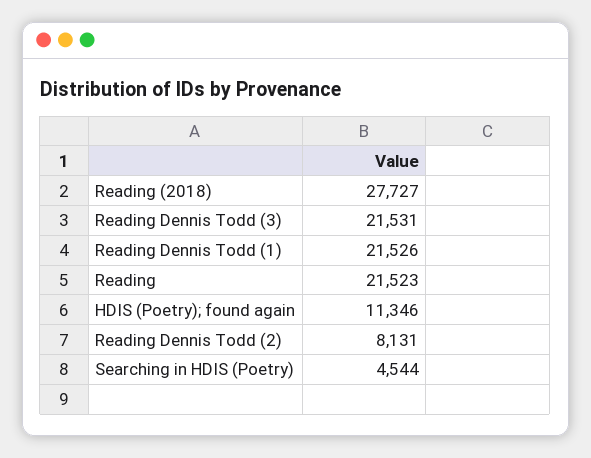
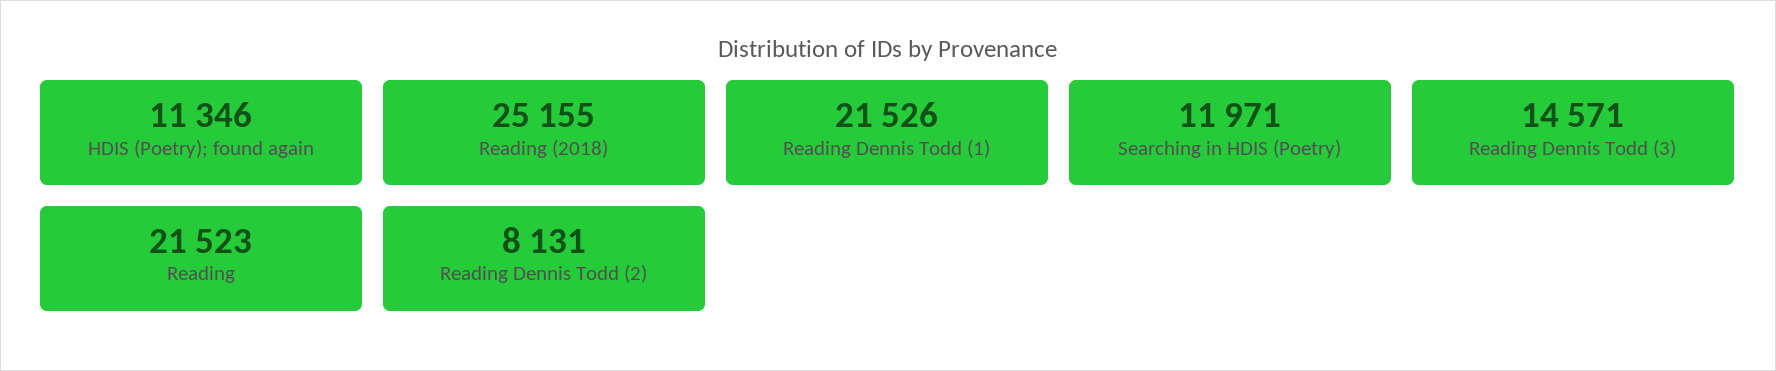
Reading (2018): 27727 -> 25155
Reading Dennis Todd (3): 21531 -> 14571
Searching in HDIS (Poetry): 4544 -> 11971

